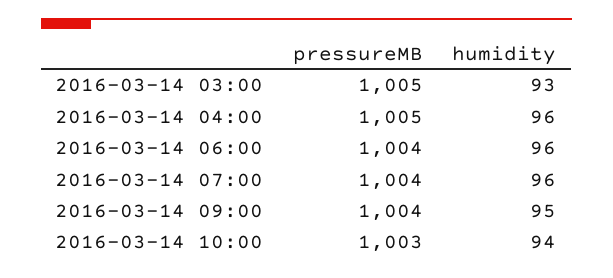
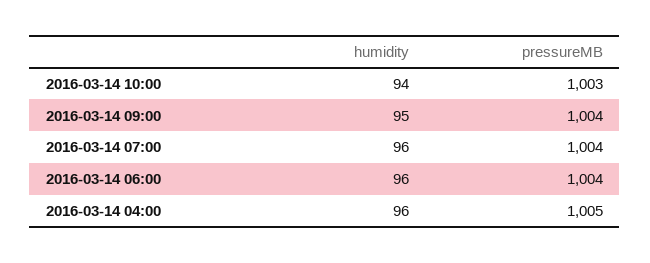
pressureMB, 2016-03-14 03:00: 1005 -> none
humidity, 2016-03-14 03:00: 93 -> none

